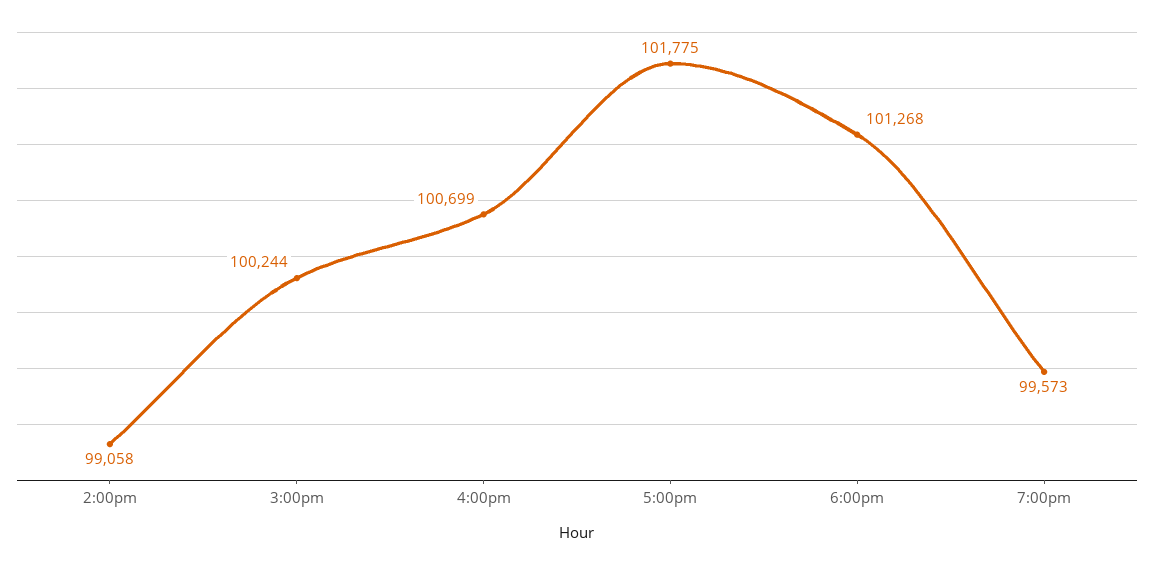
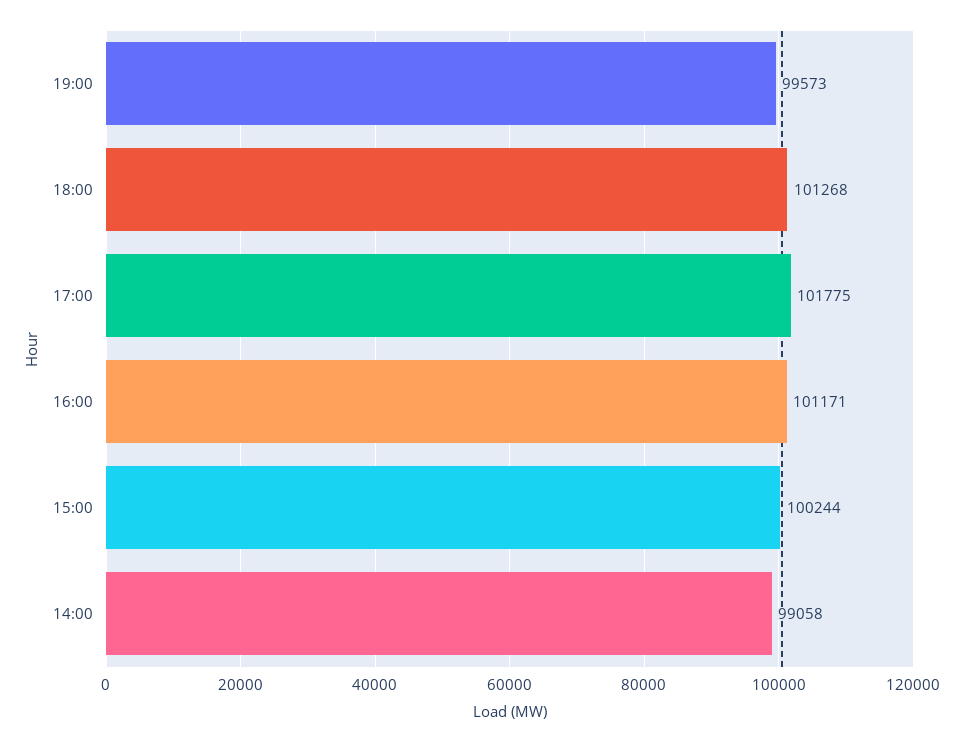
4:00pm: 100699 -> 101171

